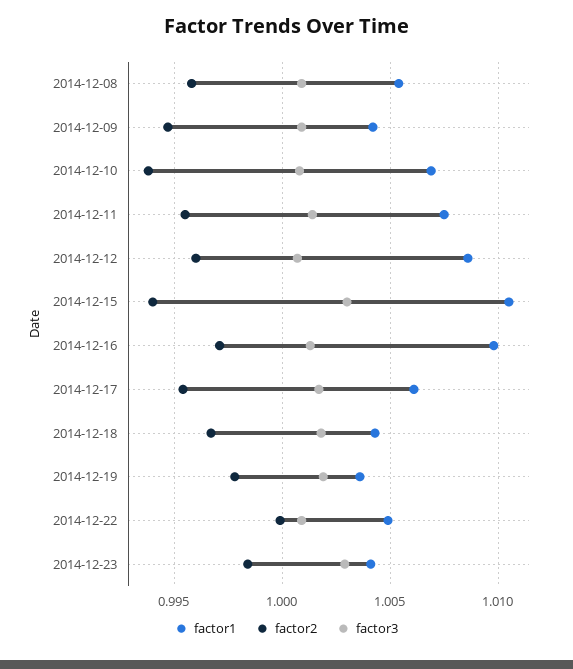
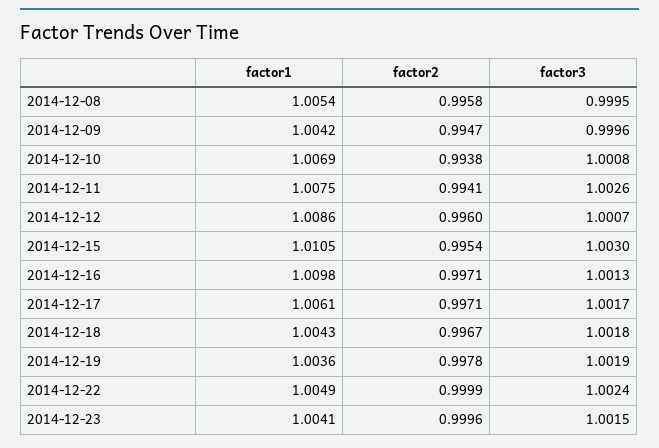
factor3, 2014-12-08: 1.001 -> 0.9995
factor3, 2014-12-09: 1.001 -> 0.9996
factor2, 2014-12-11: 0.9955 -> 0.9941
factor3, 2014-12-11: 1.0015 -> 1.0026
factor2, 2014-12-15: 0.994 -> 0.9954
factor2, 2014-12-17: 0.9955 -> 0.9971
factor3, 2014-12-22: 1.001 -> 1.0024
factor2, 2014-12-23: 0.9985 -> 0.9996
factor3, 2014-12-23: 1.003 -> 1.0015

